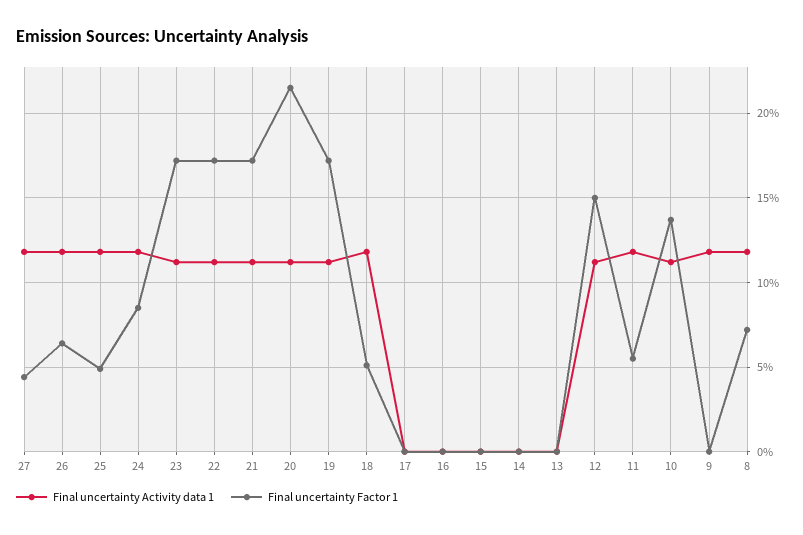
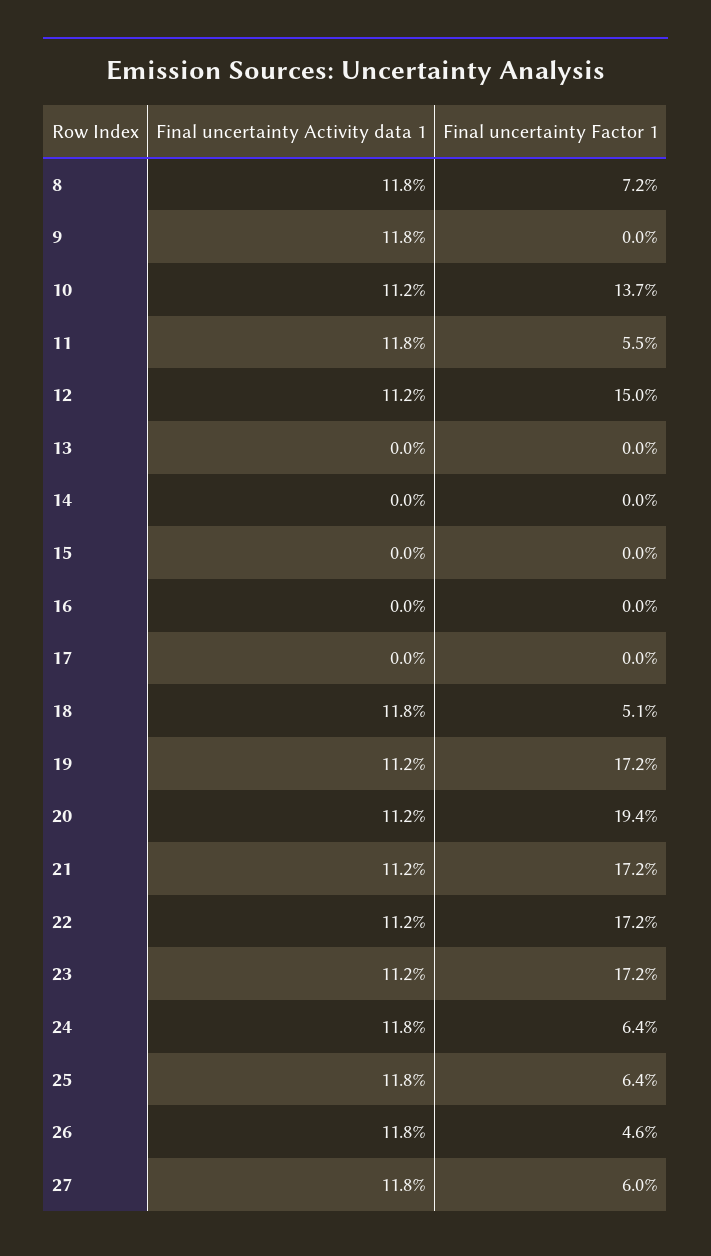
Final uncertainty Factor 1, 27: 4.5 -> 6
Final uncertainty Factor 1, 26: 6.5 -> 4.6
Final uncertainty Factor 1, 25: 5 -> 6.4
Final uncertainty Factor 1, 24: 8.5 -> 6.4
Final uncertainty Factor 1, 20: 21.5 -> 19.4

